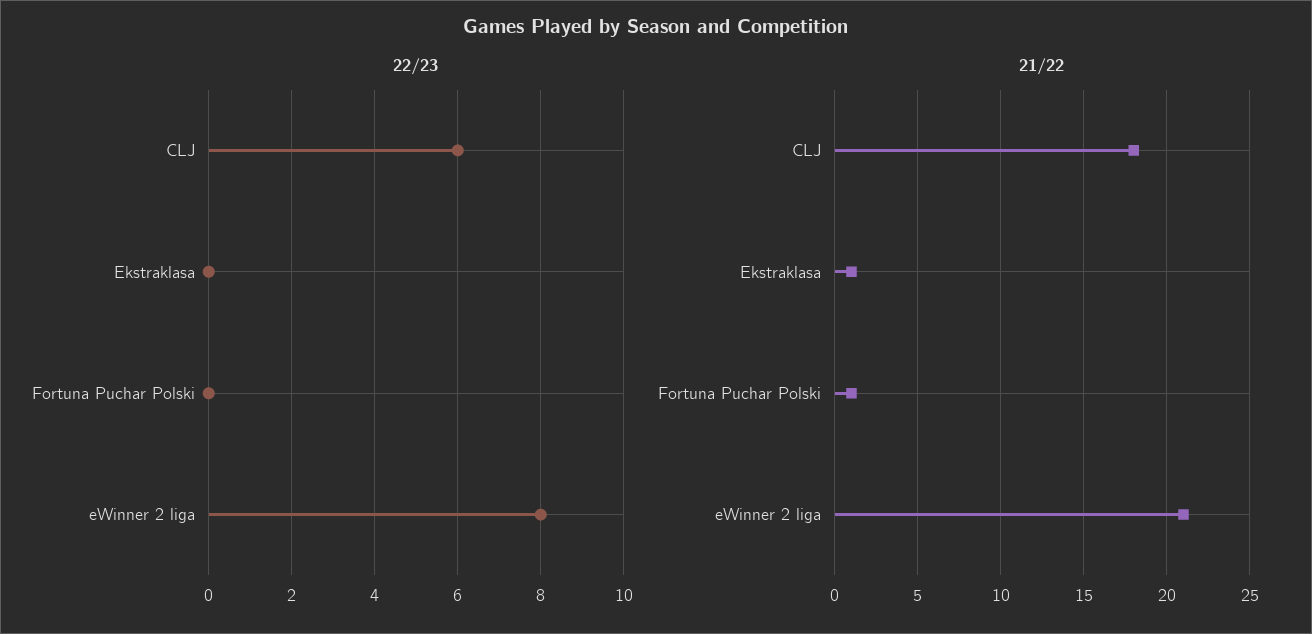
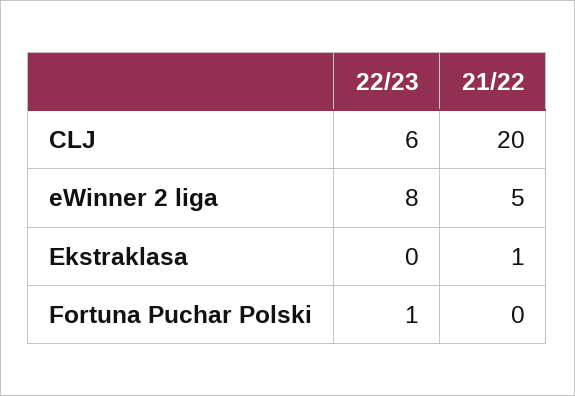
22/23, Fortuna Puchar Polski: 0 -> 1
21/22, CLJ: 18 -> 20
21/22, Fortuna Puchar Polski: 1 -> 0
21/22, eWinner 2 liga: 21 -> 5

